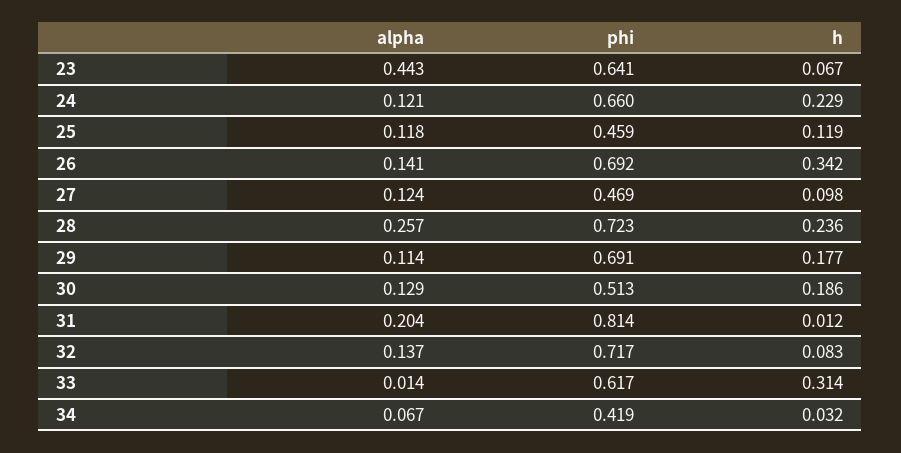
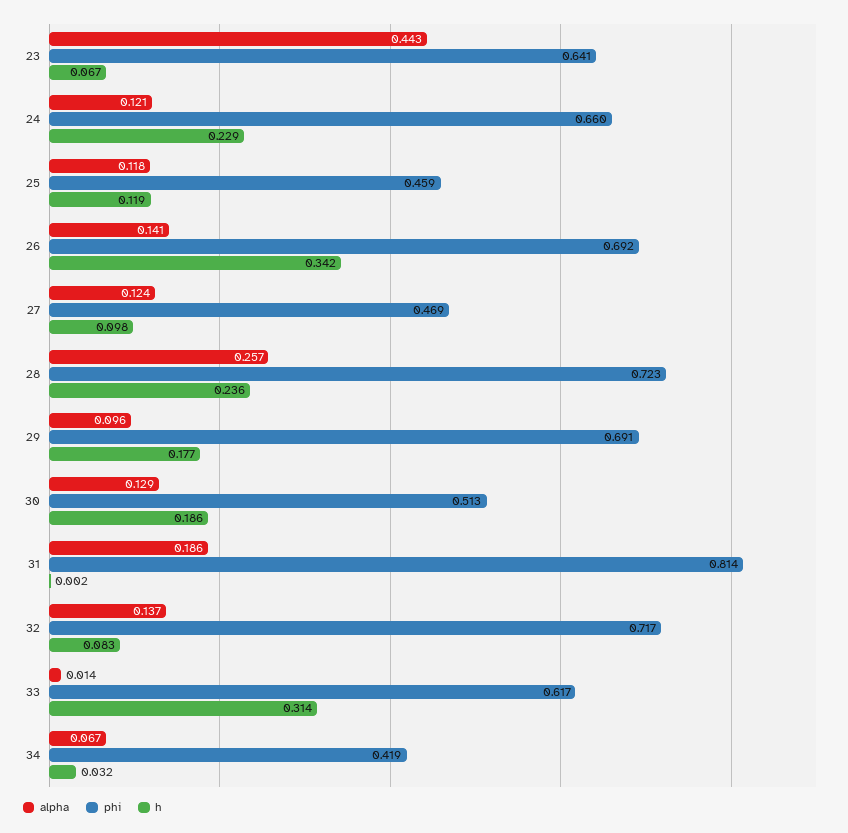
alpha, 29: 0.114 -> 0.096
alpha, 31: 0.204 -> 0.186
h, 31: 0.012 -> 0.002

